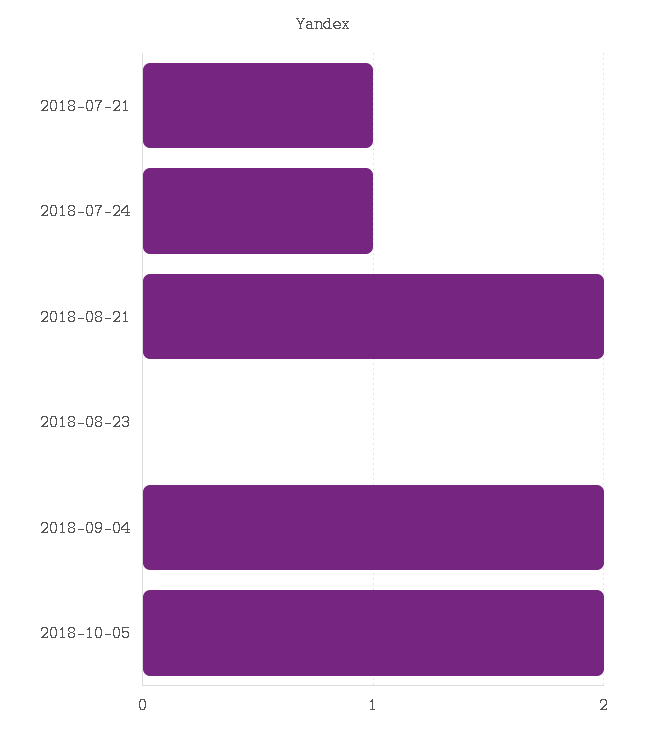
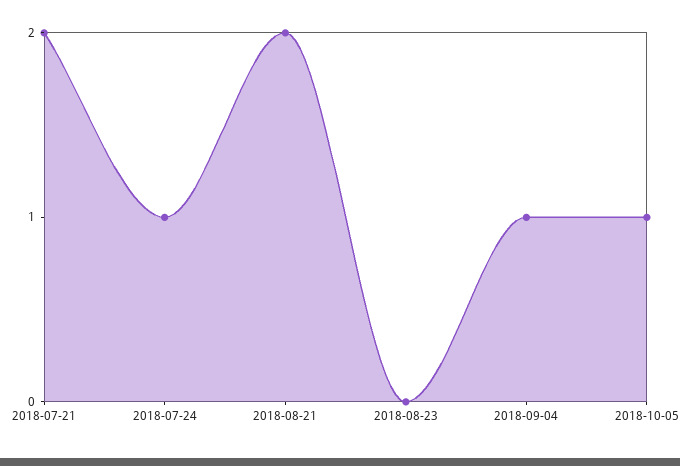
2018-07-21: 1 -> 2
2018-09-04: 2 -> 1
2018-10-05: 2 -> 1

